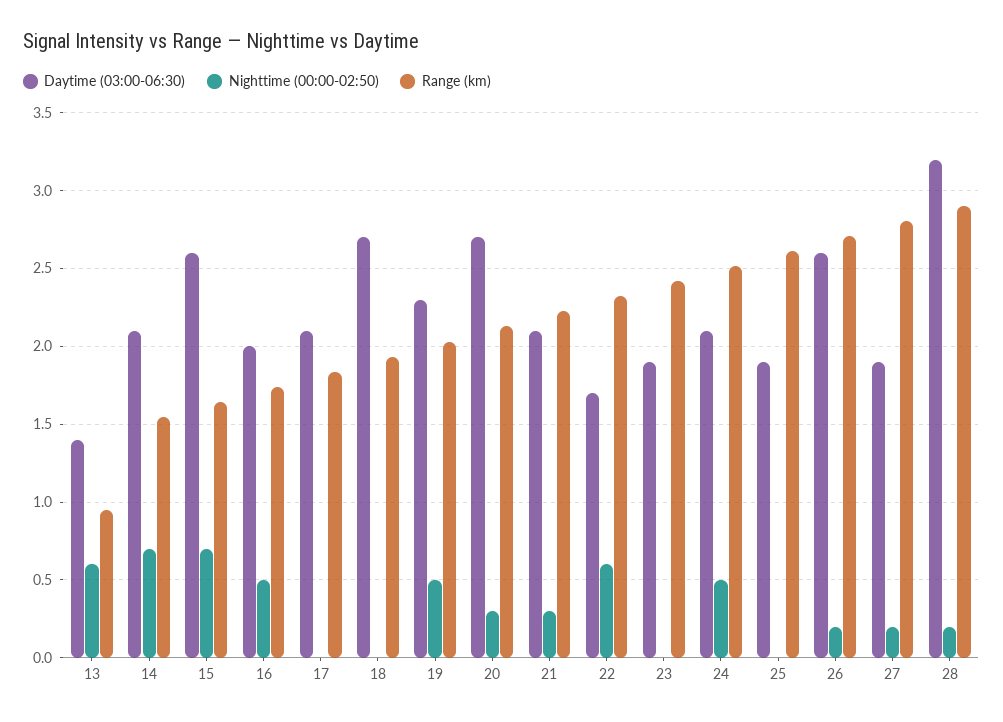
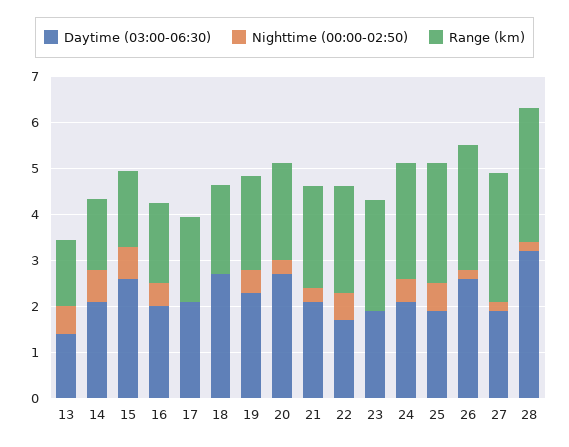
Range (km), 13: 0.95 -> 1.4
Nighttime (00:00-02:50), 25: 0 -> 0.6

